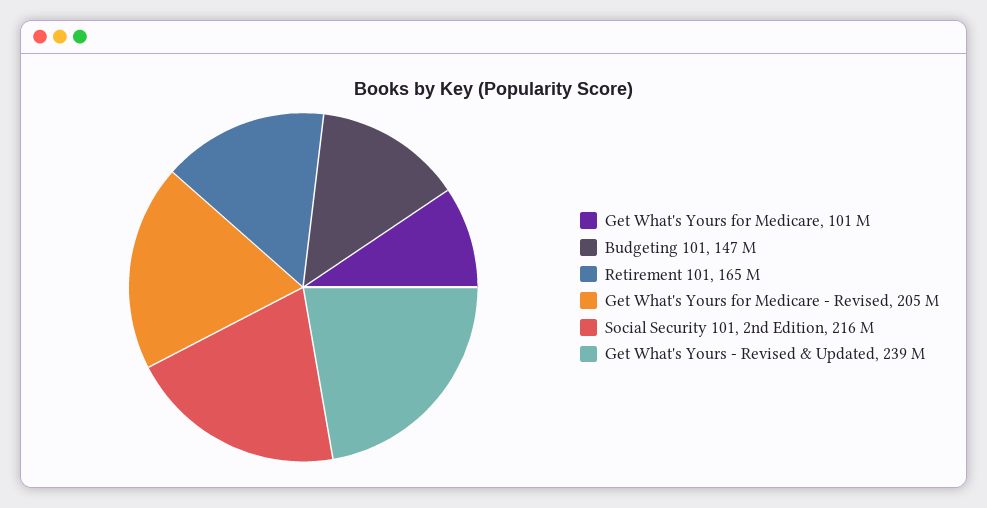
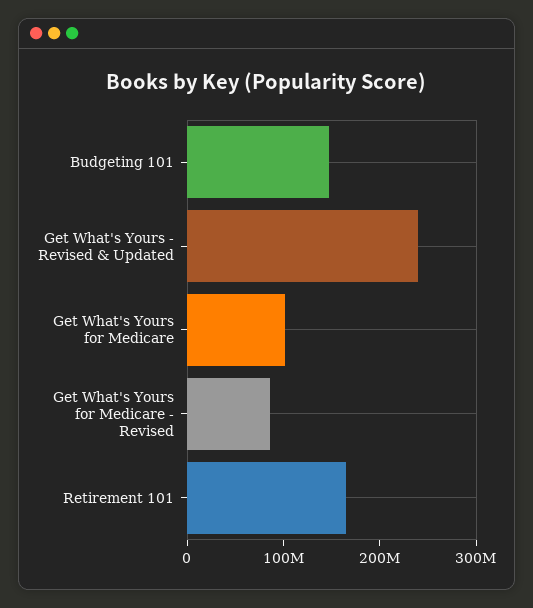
Get What's Yours for Medicare - Revised: 205000000 -> 80000000
Social Security 101, 2nd Edition: 216000000 -> none

